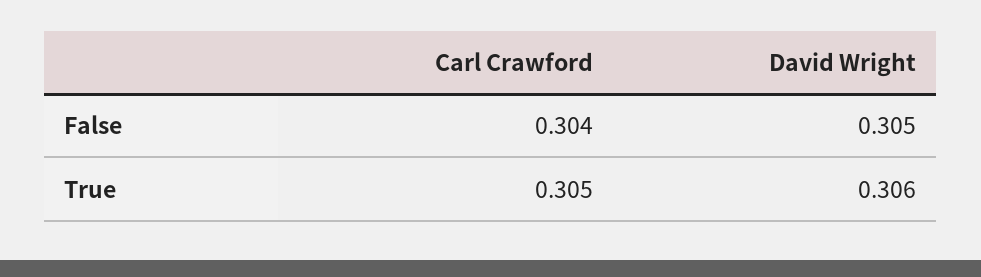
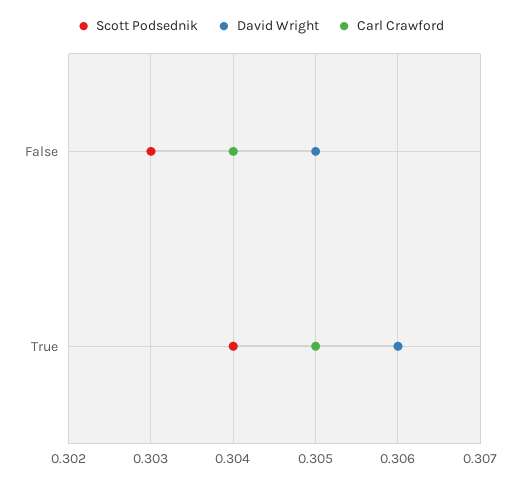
Scott Podsednik, False: none -> 0.303
Scott Podsednik, True: none -> 0.304

